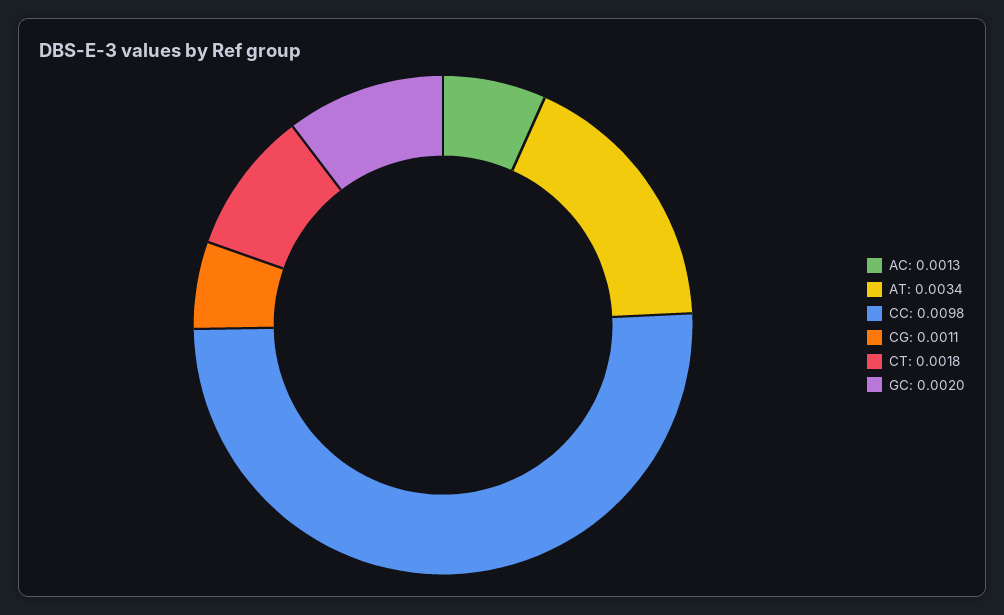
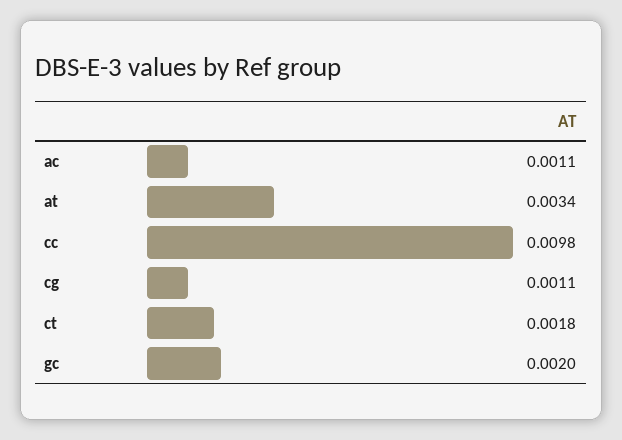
AC: 0.0013 -> 0.0011

